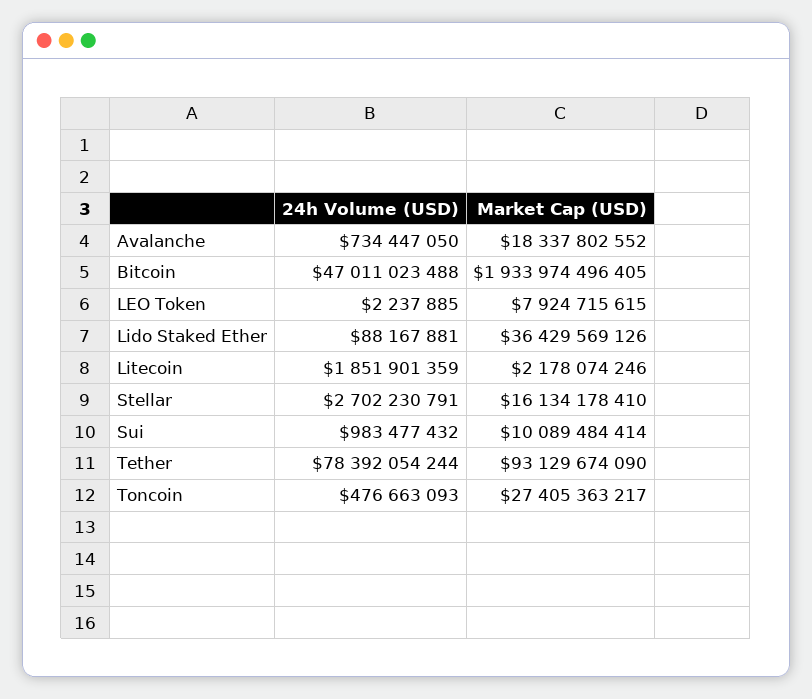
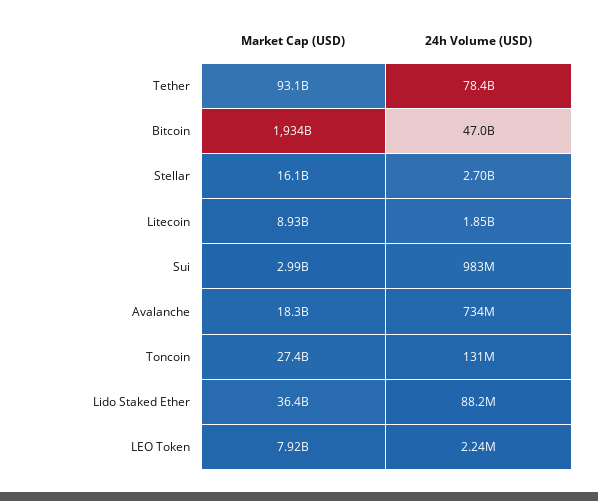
Market Cap (USD), Litecoin: 2178074246 -> 8930000000
Market Cap (USD), Sui: 10089484414 -> 2990000000
24h Volume (USD), Toncoin: 476663093 -> 131000000

